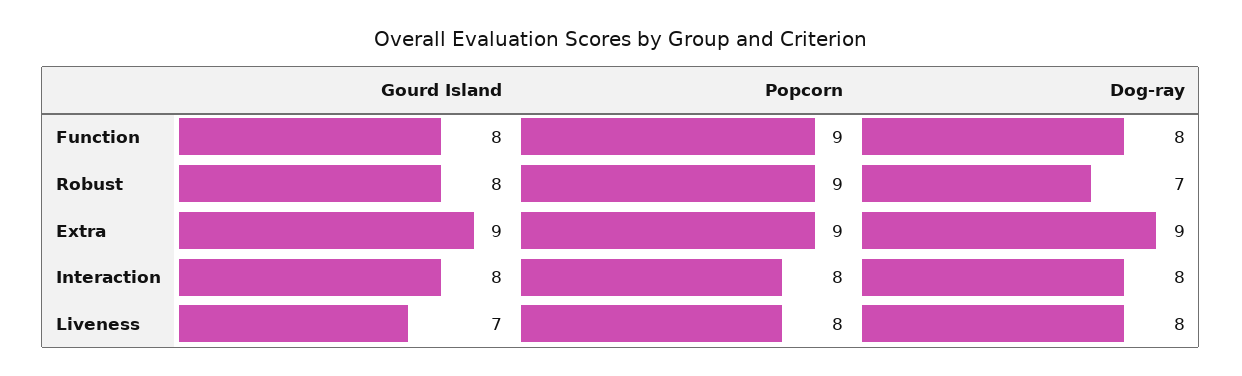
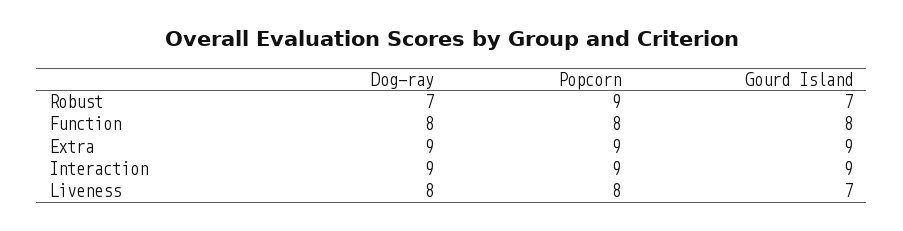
Popcorn, Function: 9 -> 8
Gourd Island, Robust: 8 -> 7
Gourd Island, Interaction: 8 -> 9
Popcorn, Interaction: 8 -> 9
Dog-ray, Interaction: 8 -> 9

